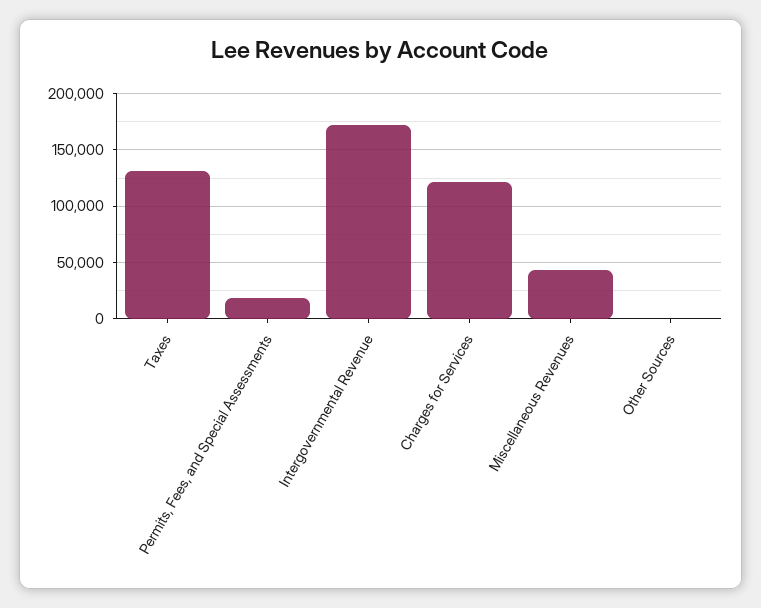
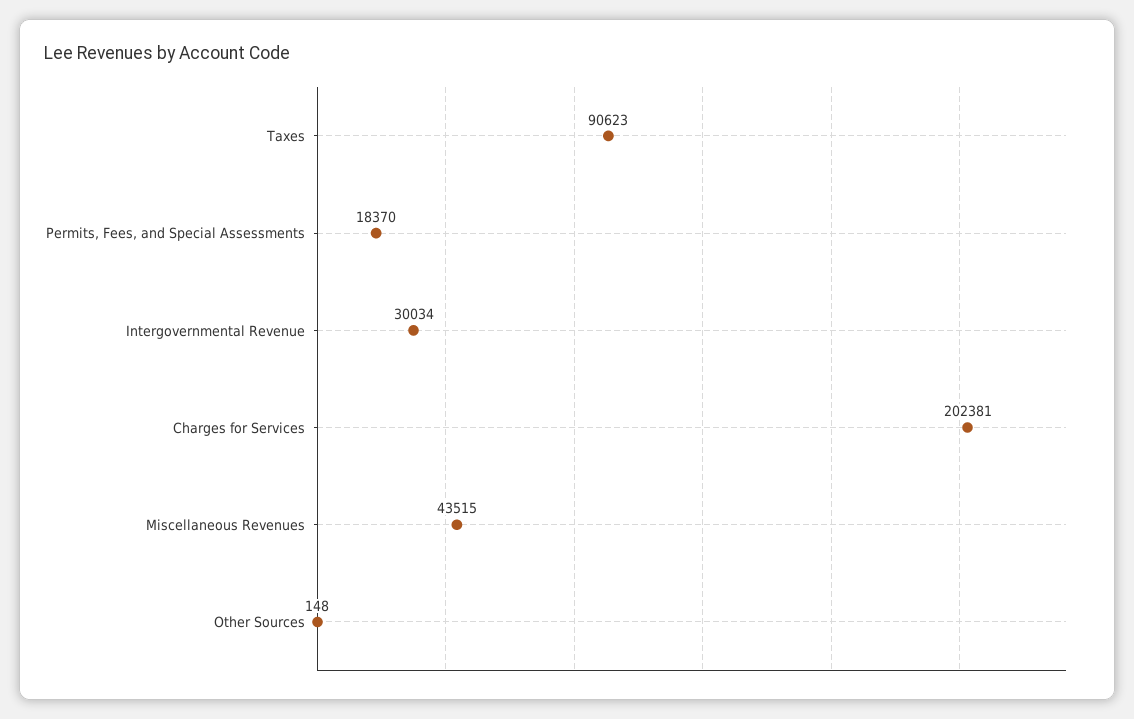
Taxes: 130000 -> 90623
Intergovernmental Revenue: 170000 -> 30034
Charges for Services: 120000 -> 202381

